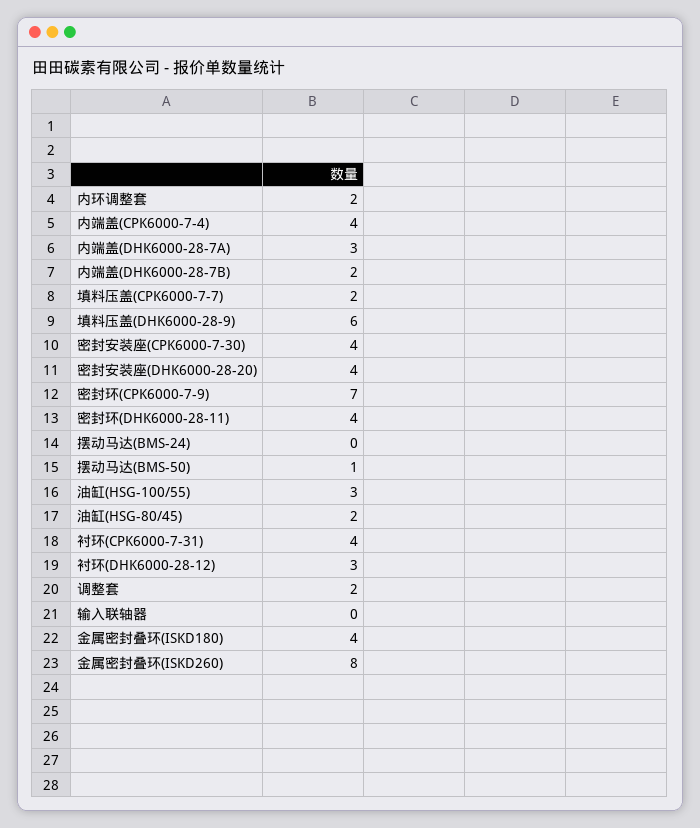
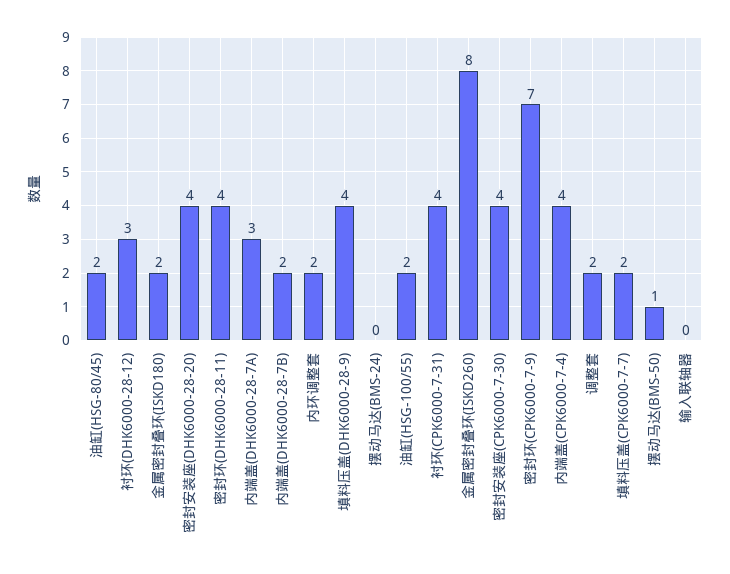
填料压盖(DHK6000-28-9): 6 -> 4
油缸(HSG-100/55): 3 -> 2
金属密封叠环(ISKD180): 4 -> 2

